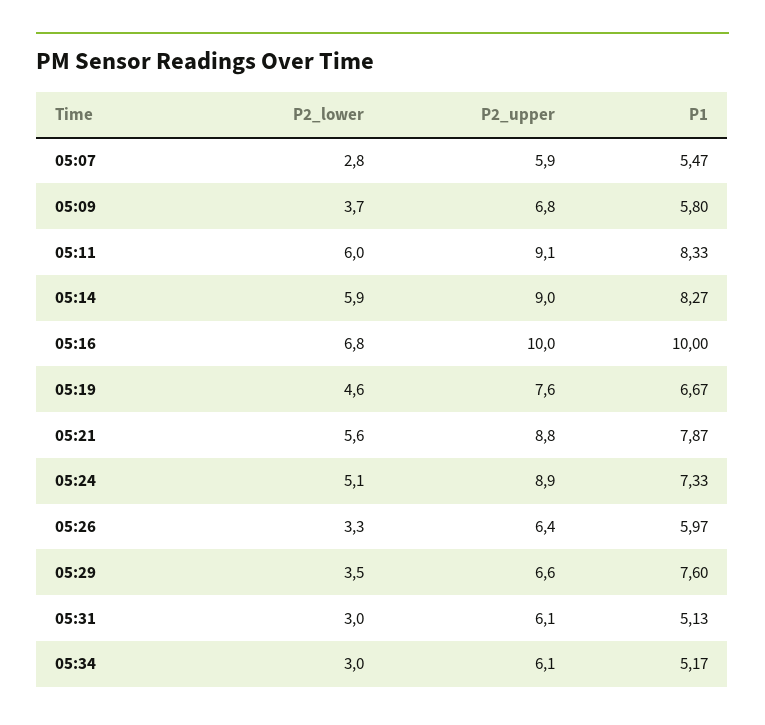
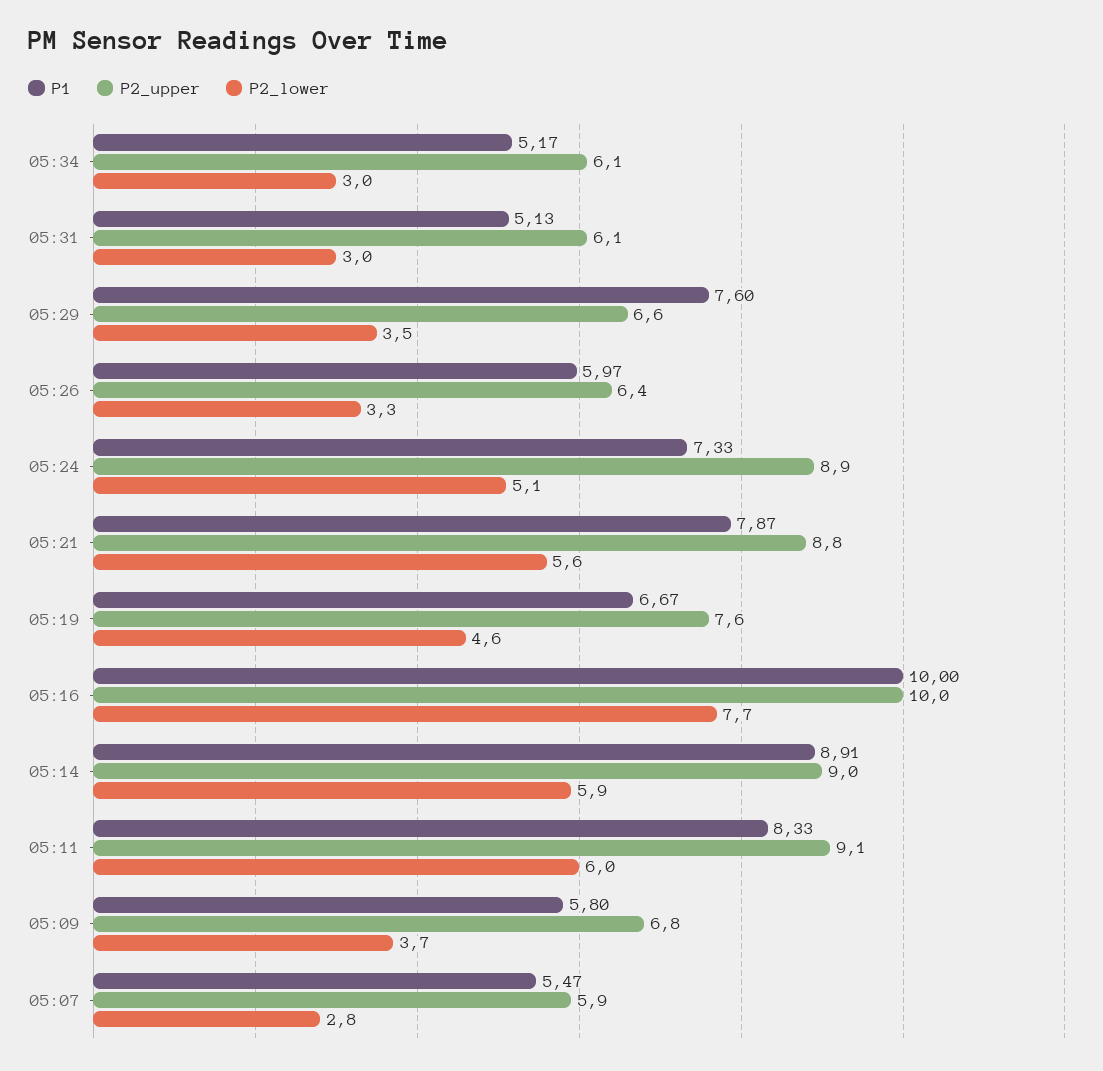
P1, 05:14: 8.27 -> 8.91
P2_lower, 05:16: 6.8 -> 7.7

